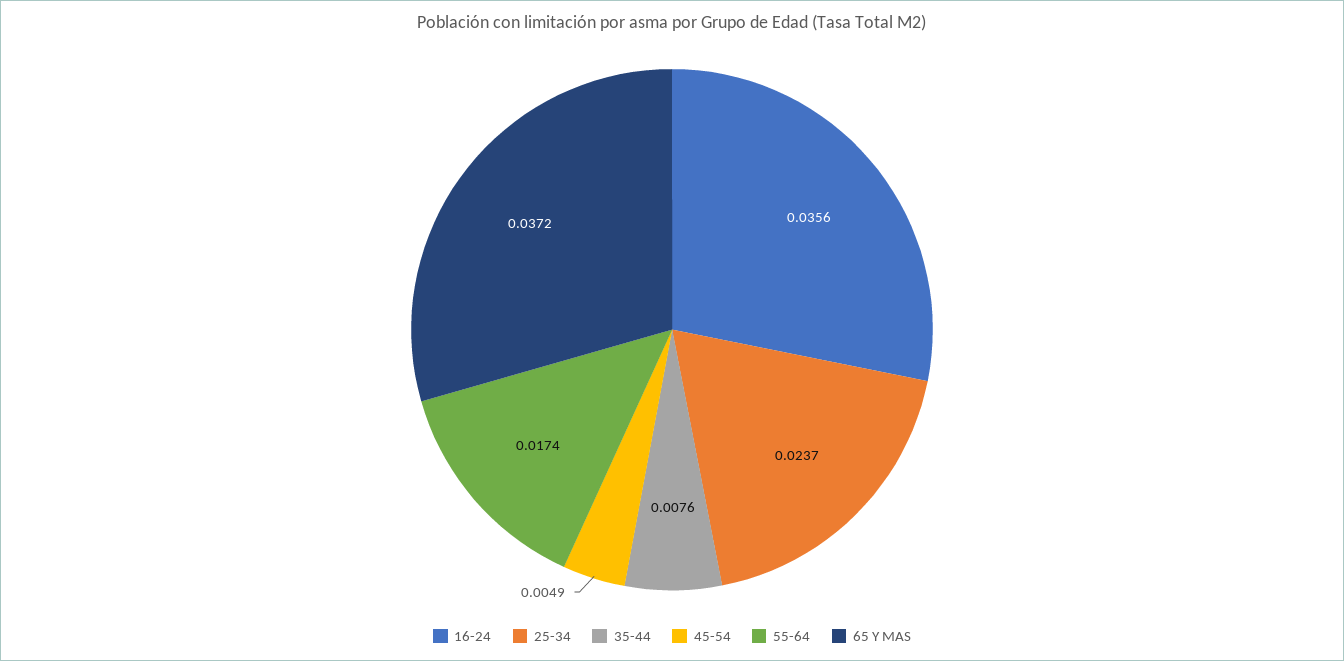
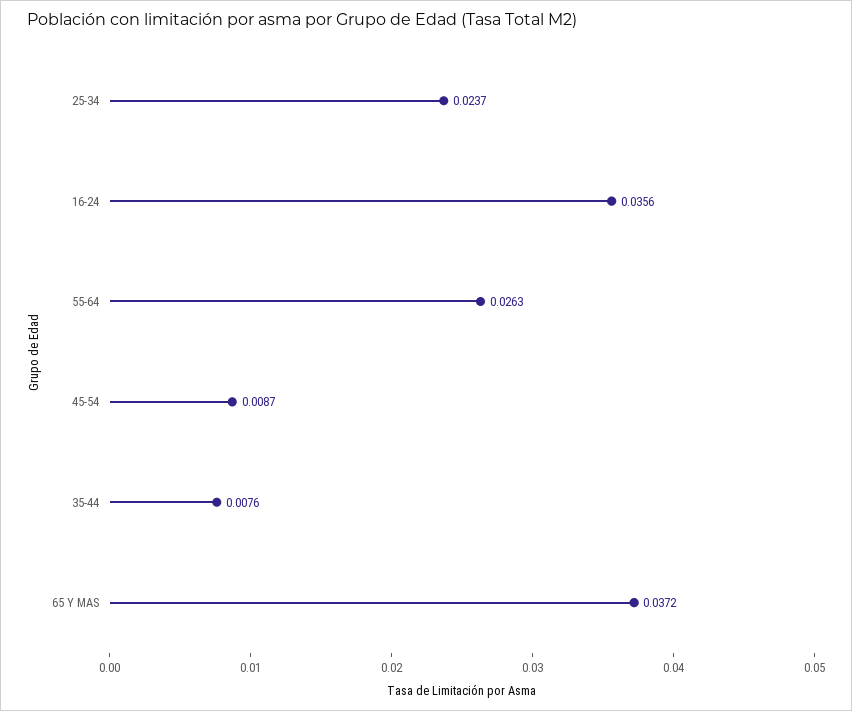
45-54: 0.0049 -> 0.0087
55-64: 0.0174 -> 0.0263

